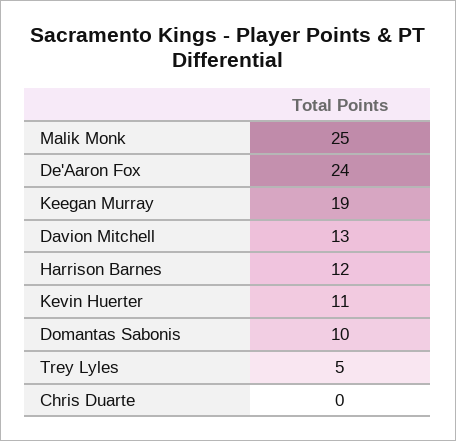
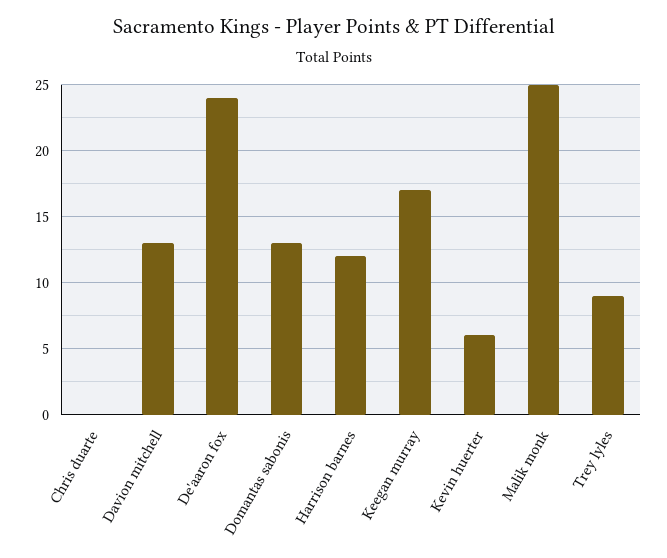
Keegan Murray: 19 -> 17
Kevin Huerter: 11 -> 6
Domantas Sabonis: 10 -> 13
Trey Lyles: 5 -> 9

